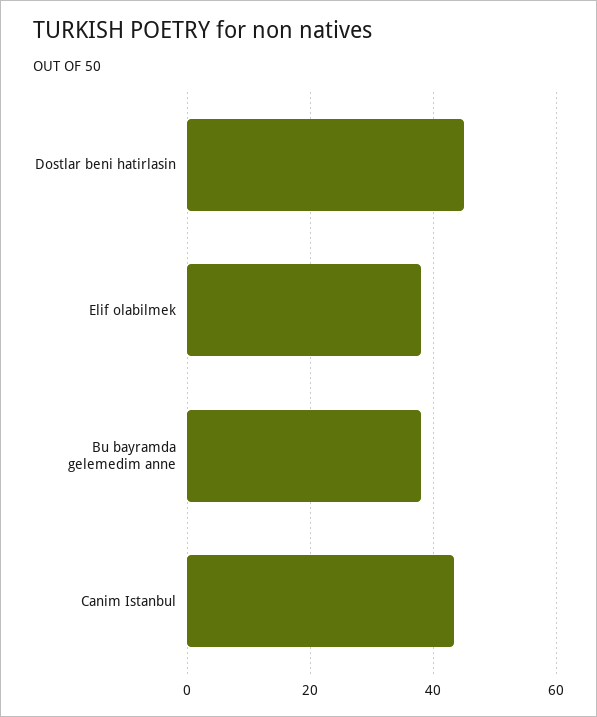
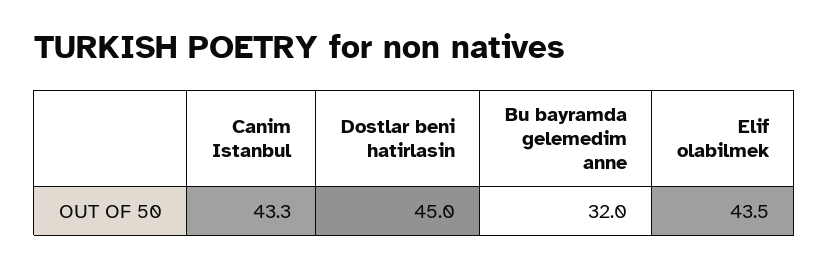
Elif olabilmek: 38 -> 43.5
Bu bayramda gelemedim anne: 38 -> 32

